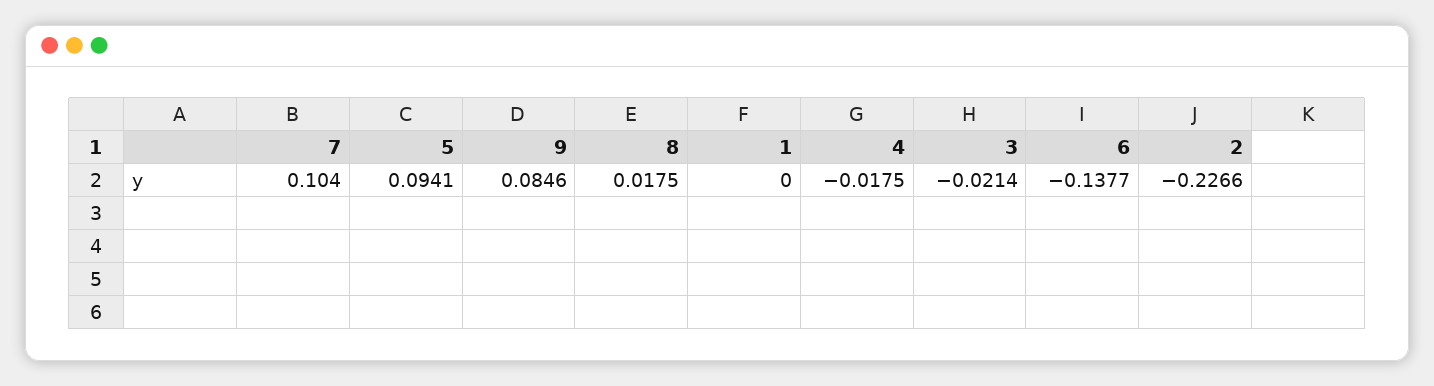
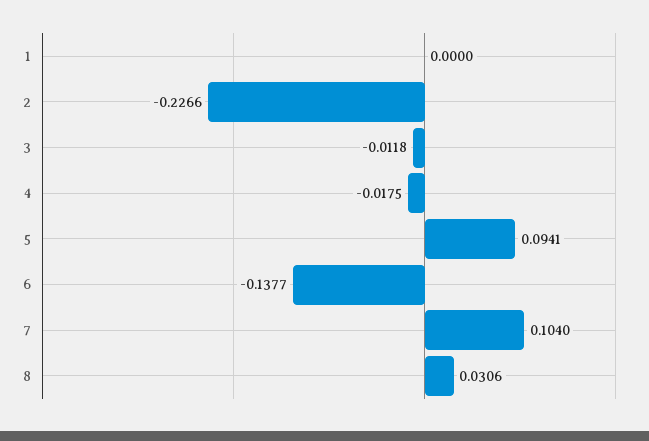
9: 0.0846 -> none
8: 0.0175 -> 0.0306
3: -0.0214 -> -0.0118

